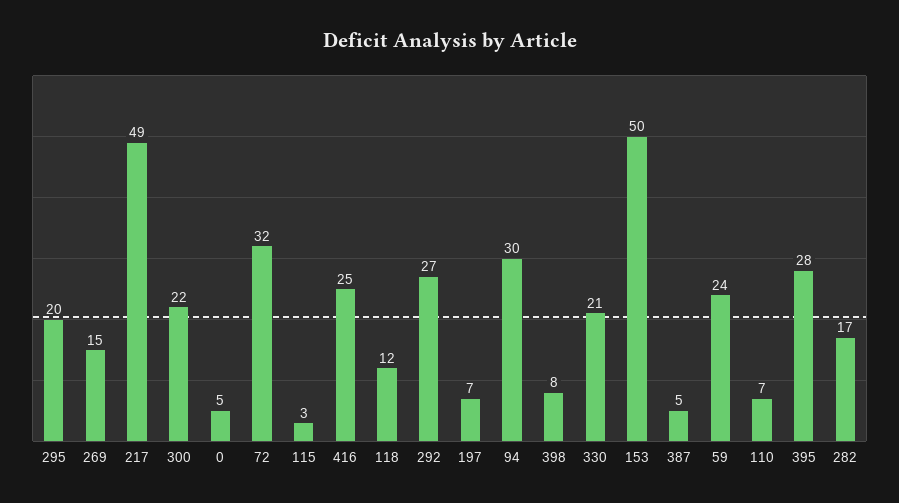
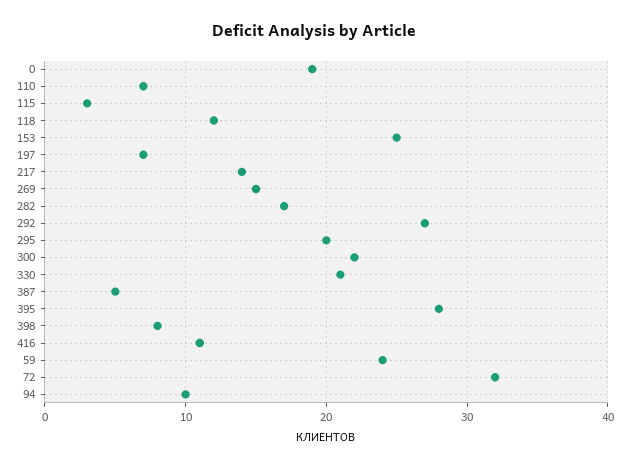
217: 49 -> 14
0: 5 -> 19
416: 25 -> 11
94: 30 -> 10
153: 50 -> 25

